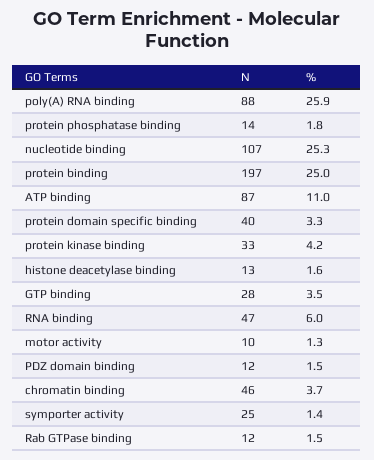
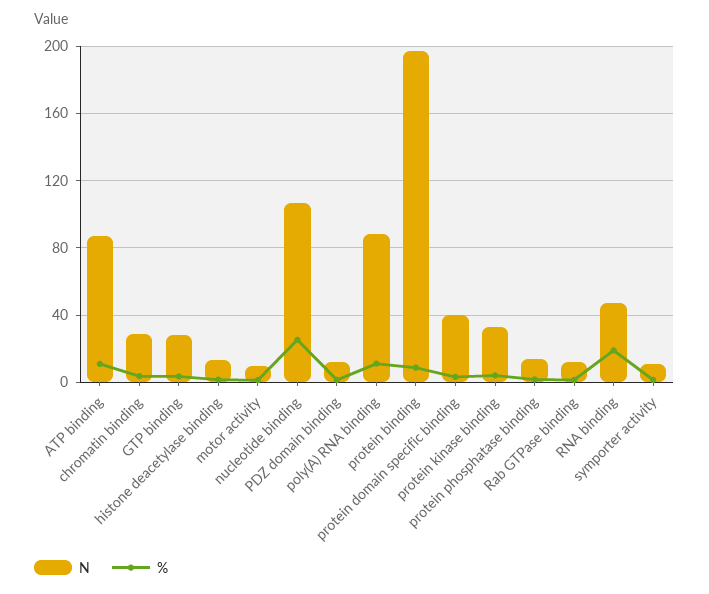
%, poly(A) RNA binding: 25.9 -> 10
%, protein binding: 25 -> 10
%, RNA binding: 6 -> 20
N, chromatin binding: 46 -> 30
N, symporter activity: 25 -> 10

